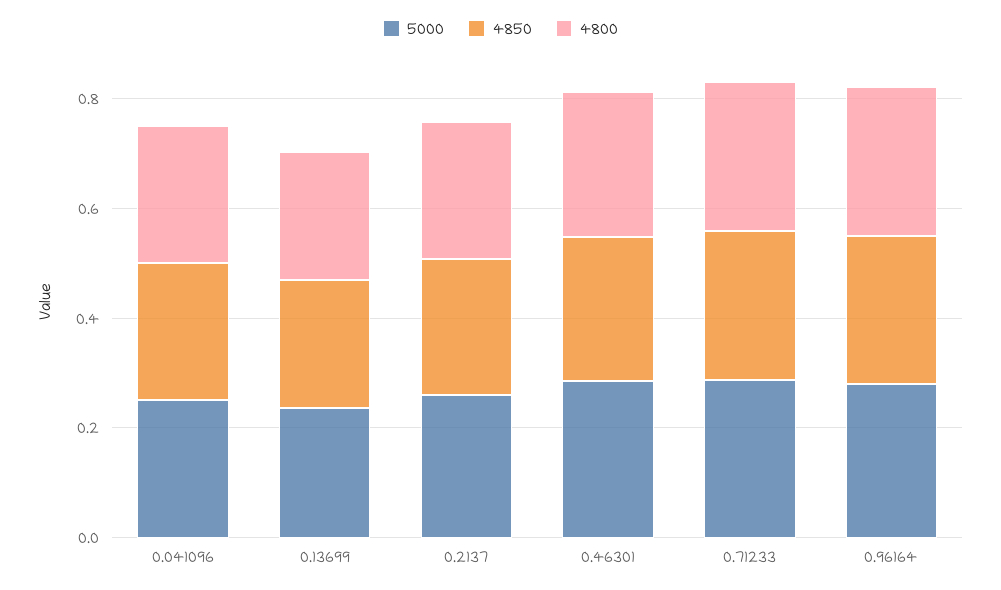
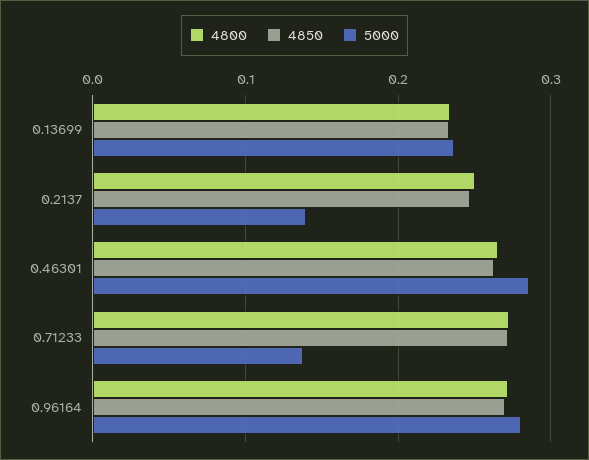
5000, 0.041096: 0.25 -> none
4850, 0.041096: 0.25 -> none
4800, 0.041096: 0.25 -> none
5000, 0.2137: 0.25 -> 0.14
5000, 0.71233: 0.3 -> 0.14

